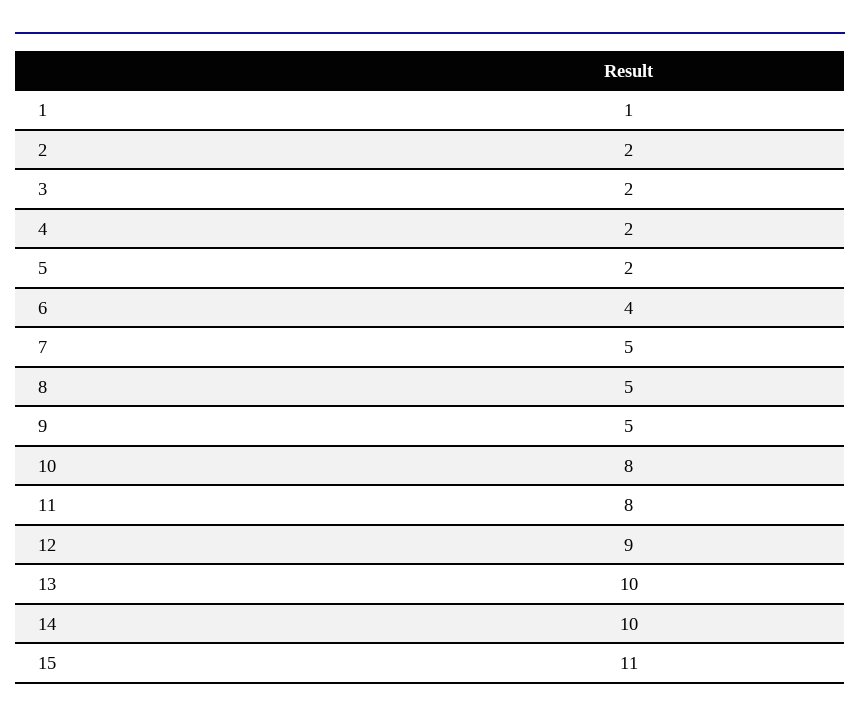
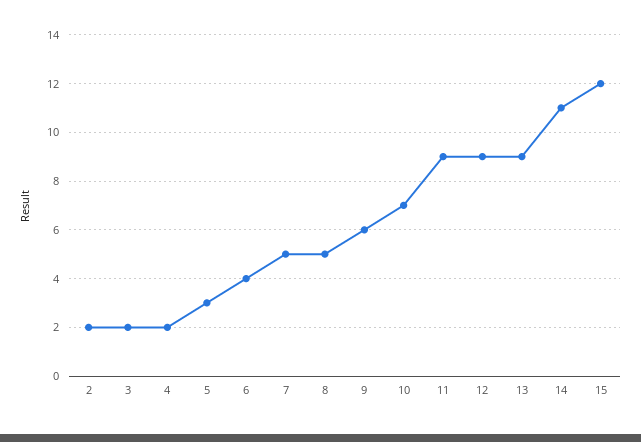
1: 1 -> none
5: 2 -> 3
9: 5 -> 6
10: 8 -> 7
11: 8 -> 9
13: 10 -> 9
14: 10 -> 11
15: 11 -> 12

